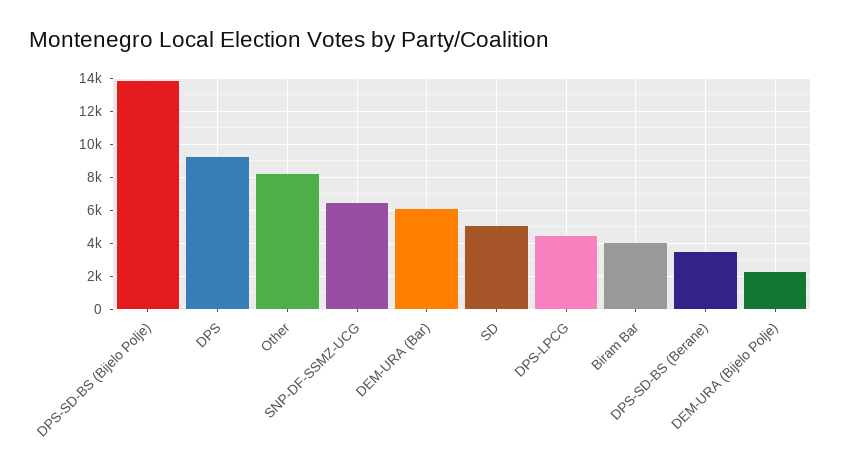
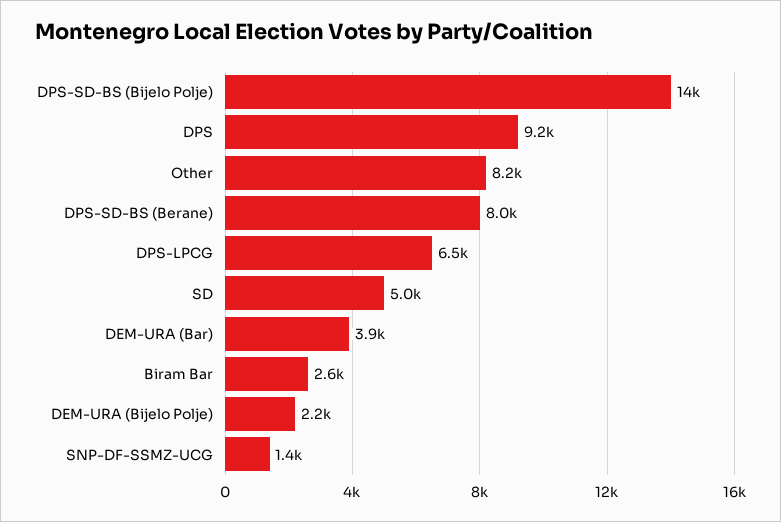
SNP-DF-SSMZ-UCG: 6500 -> 1400
DEM-URA (Bar): 6000 -> 3900
DPS-LPCG: 4500 -> 6500
Biram Bar: 4000 -> 2600
DPS-SD-BS (Berane): 3500 -> 8000

